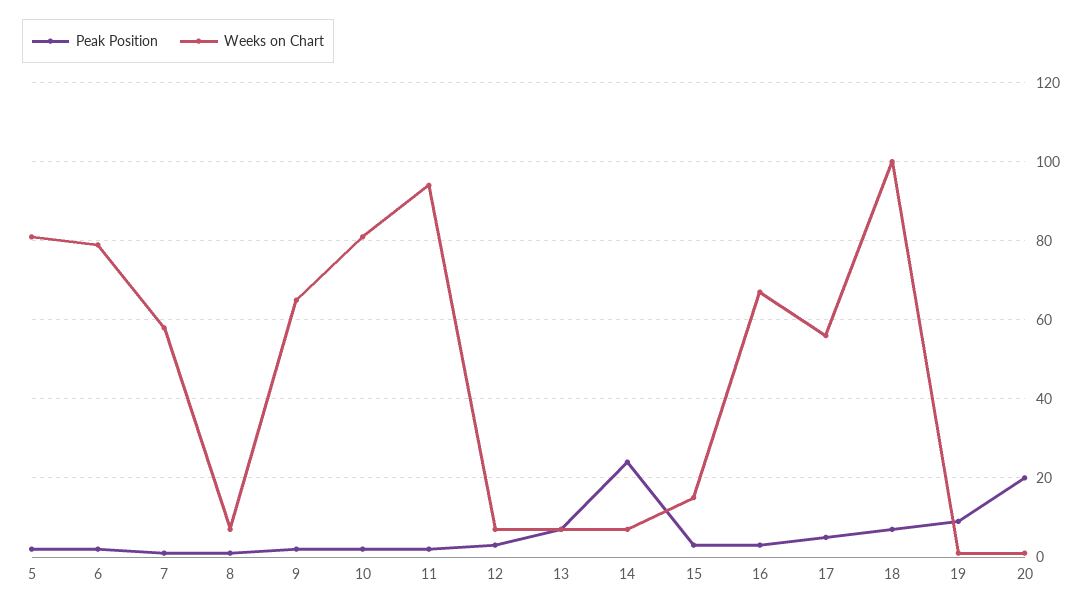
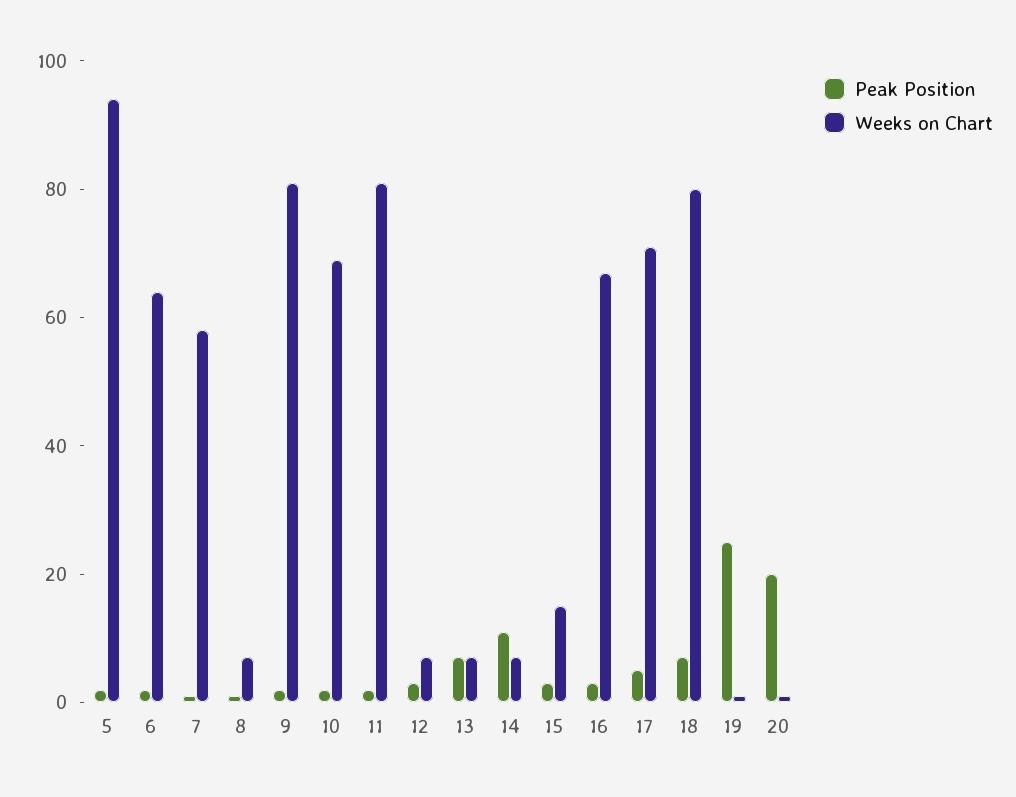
Weeks on Chart, 5: 80 -> 95
Weeks on Chart, 6: 80 -> 65
Weeks on Chart, 9: 65 -> 80
Weeks on Chart, 10: 80 -> 70
Weeks on Chart, 11: 95 -> 80
Peak Position, 14: 25 -> 10
Weeks on Chart, 17: 55 -> 70
Weeks on Chart, 18: 100 -> 80
Peak Position, 19: 10 -> 25

